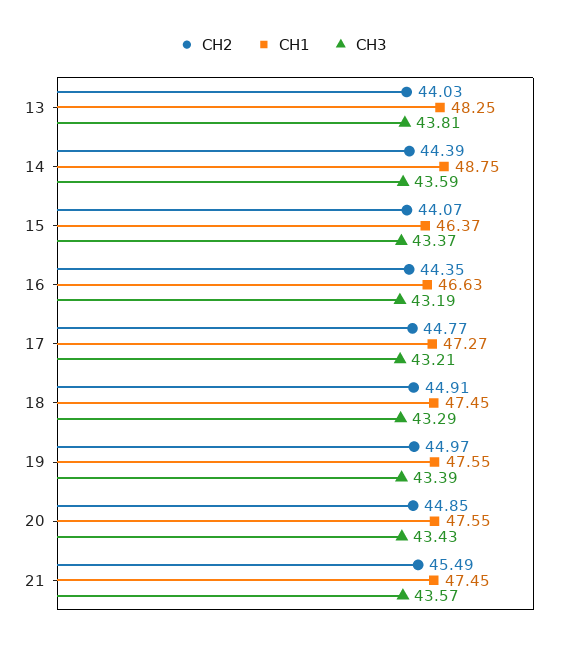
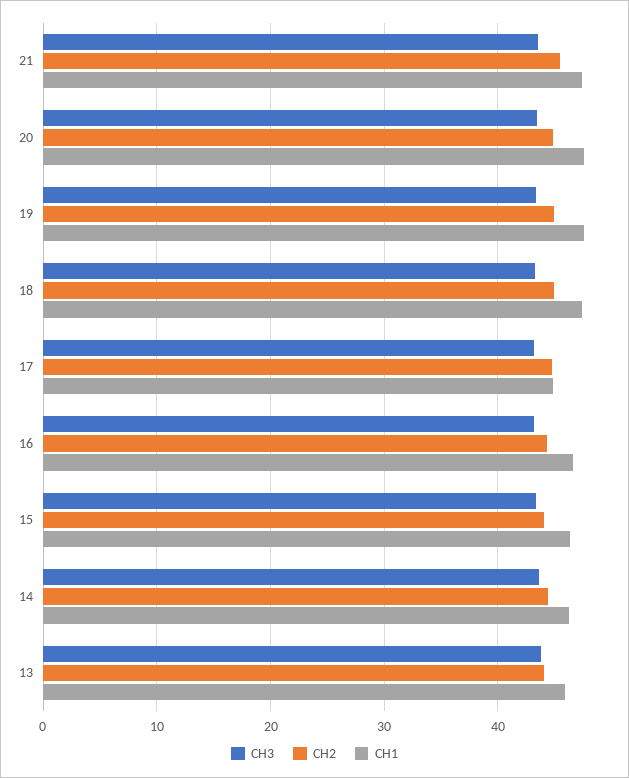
CH1, 13: 48.25 -> 46
CH1, 14: 48.75 -> 46
CH1, 17: 47.27 -> 45

